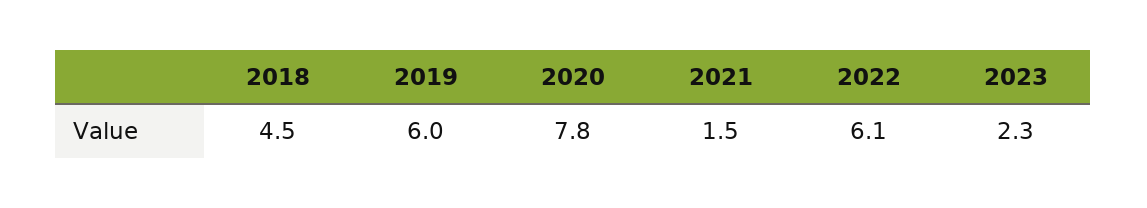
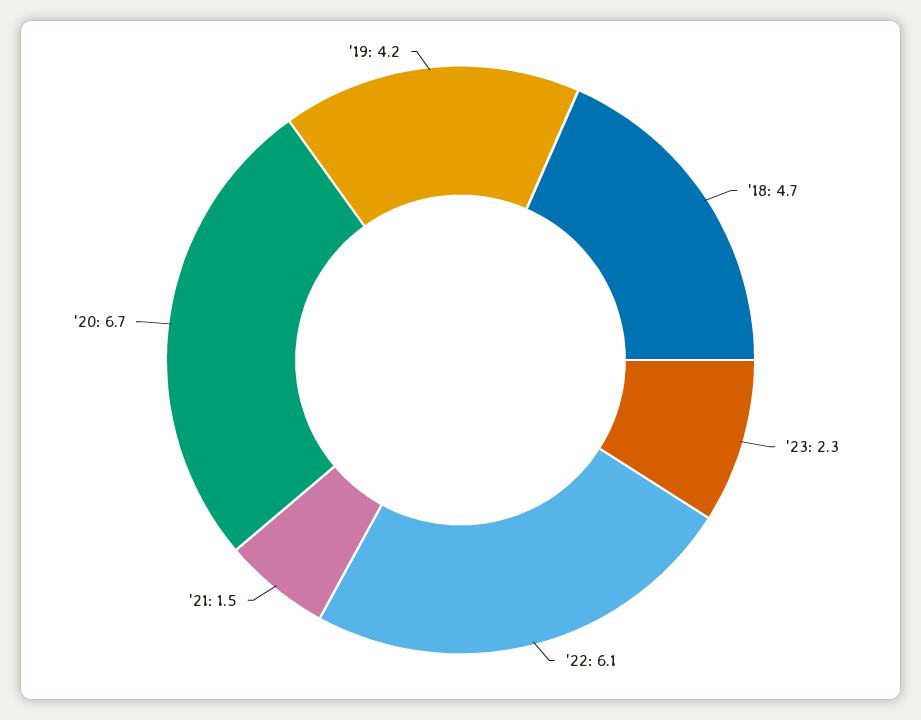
2018: 4.5 -> 4.7
2019: 6 -> 4.2
2020: 7.8 -> 6.7

